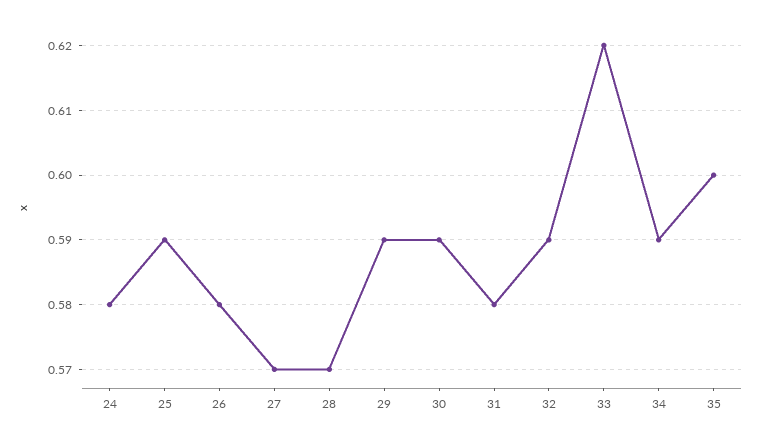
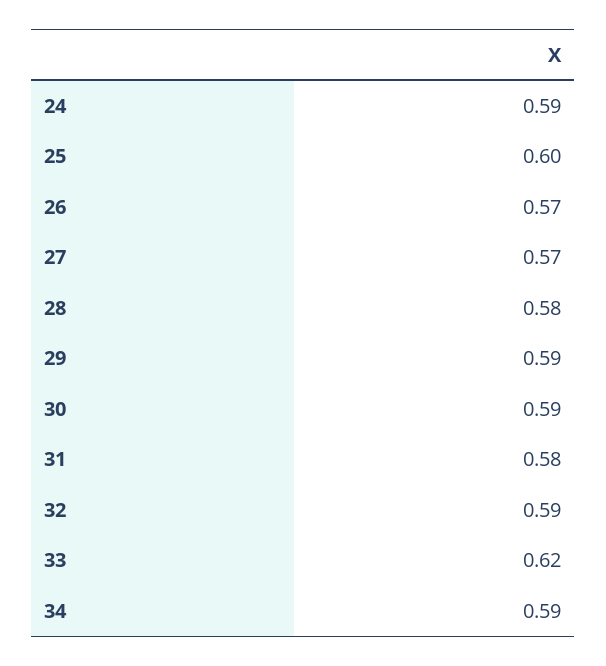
24: 0.58 -> 0.59
25: 0.59 -> 0.6
26: 0.58 -> 0.57
28: 0.57 -> 0.58
35: 0.6 -> none

